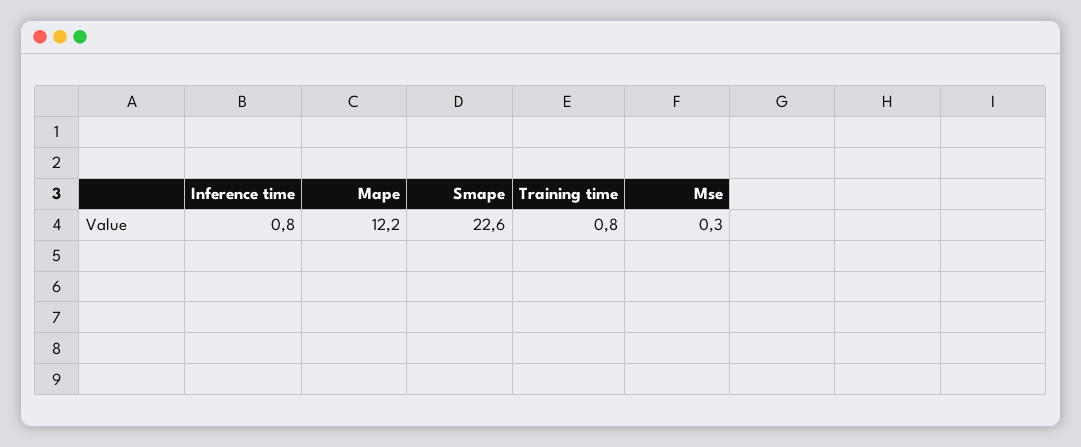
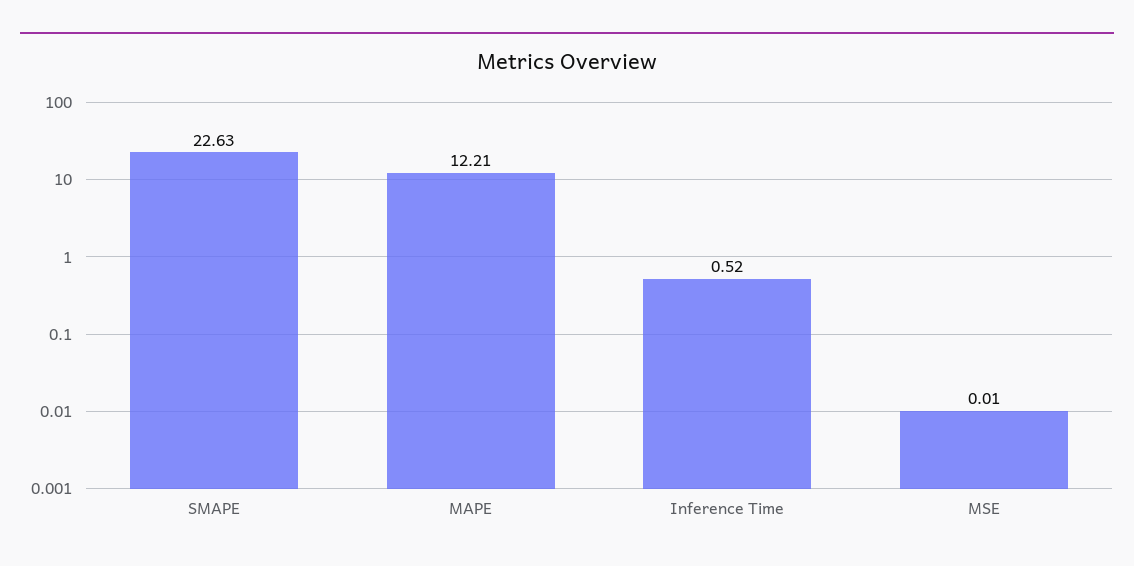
Inference time: 0.8 -> 0.52
Training time: 0.8 -> none
Mse: 0.3 -> 0.01

